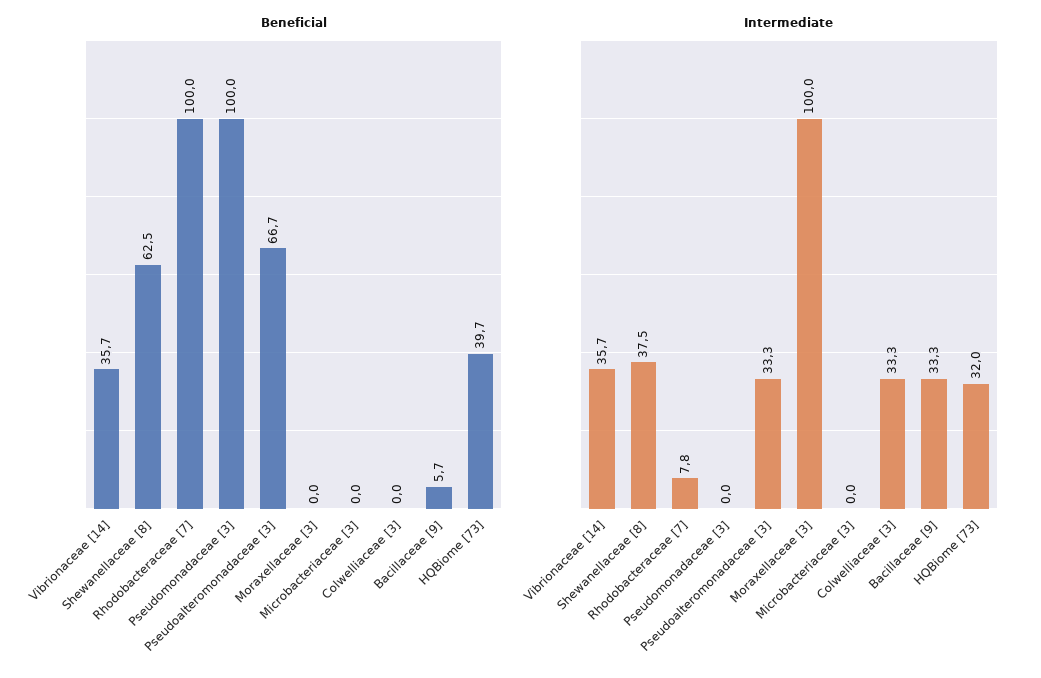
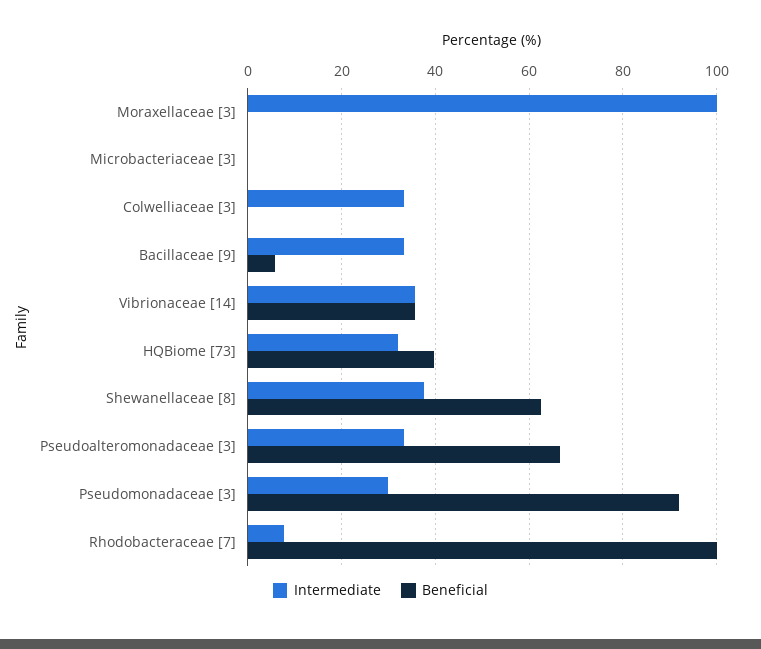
Beneficial, Pseudomonadaceae [3]: 100 -> 92
Intermediate, Pseudomonadaceae [3]: 0 -> 30

